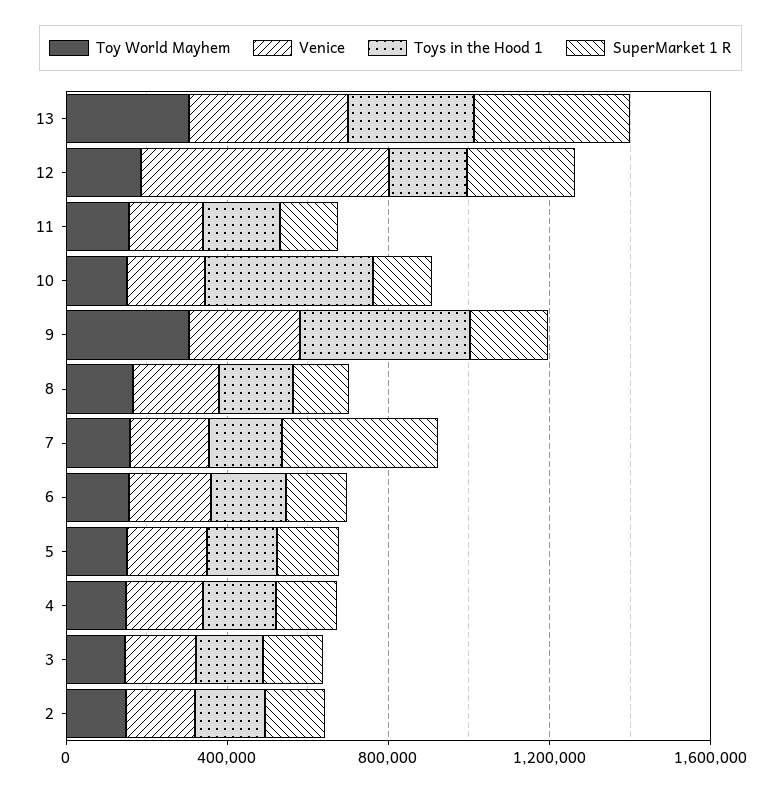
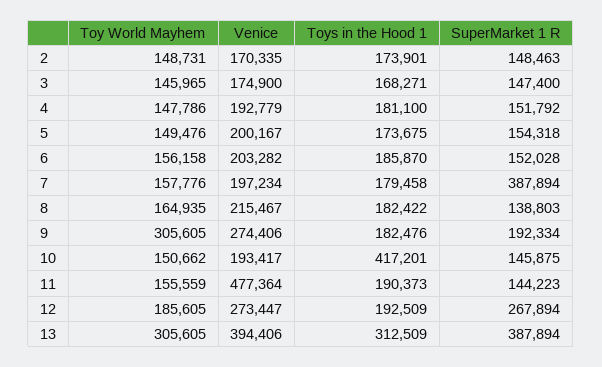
Venice, 12: 600000 -> 273447
Venice, 11: 200000 -> 477364
Toys in the Hood 1, 9: 400000 -> 182476

